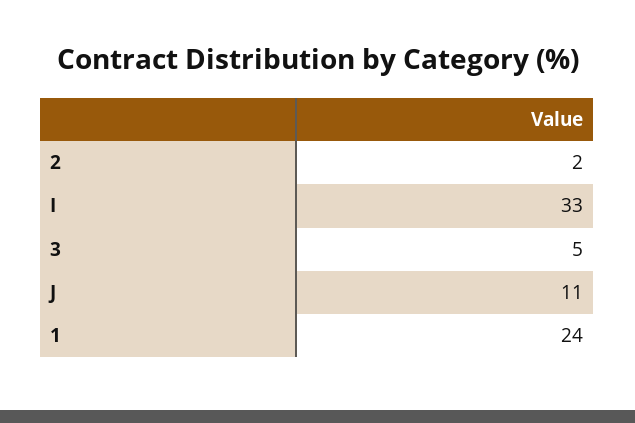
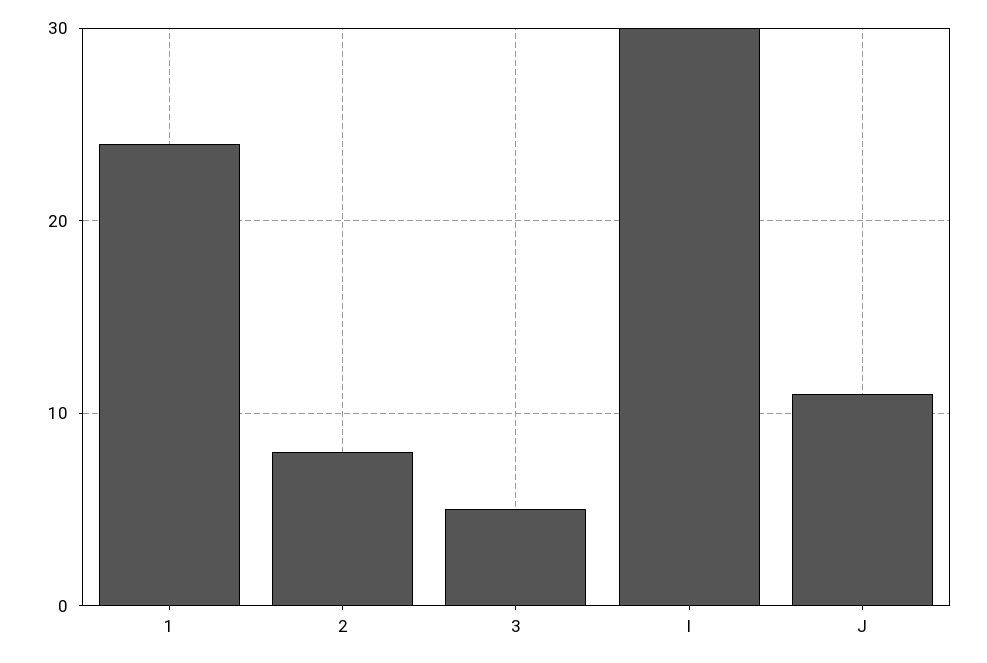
2: 2 -> 8
I: 33 -> 30

